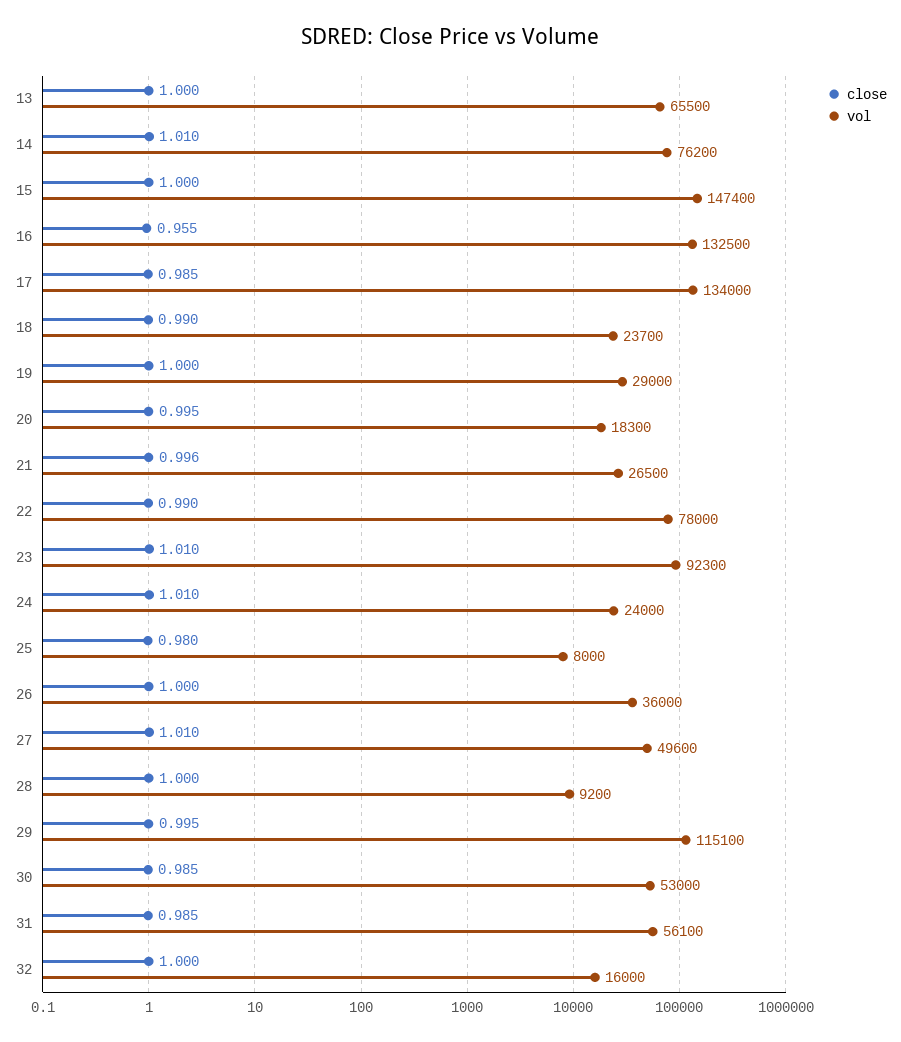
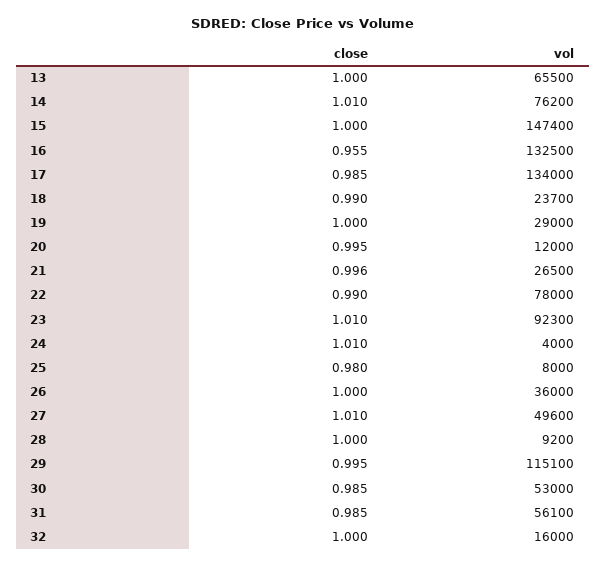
vol, 20: 18300 -> 12000
vol, 24: 24000 -> 4000

